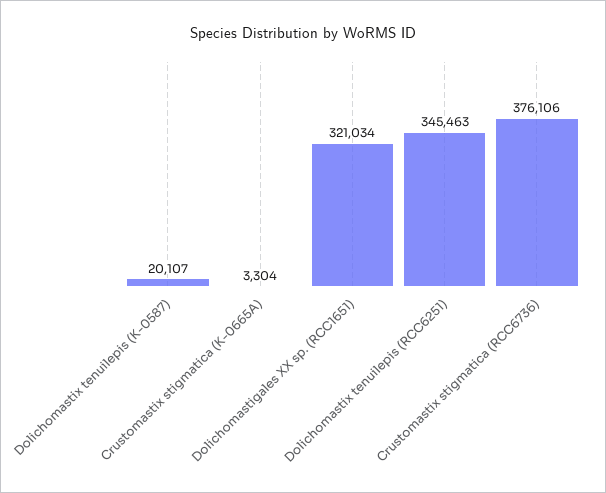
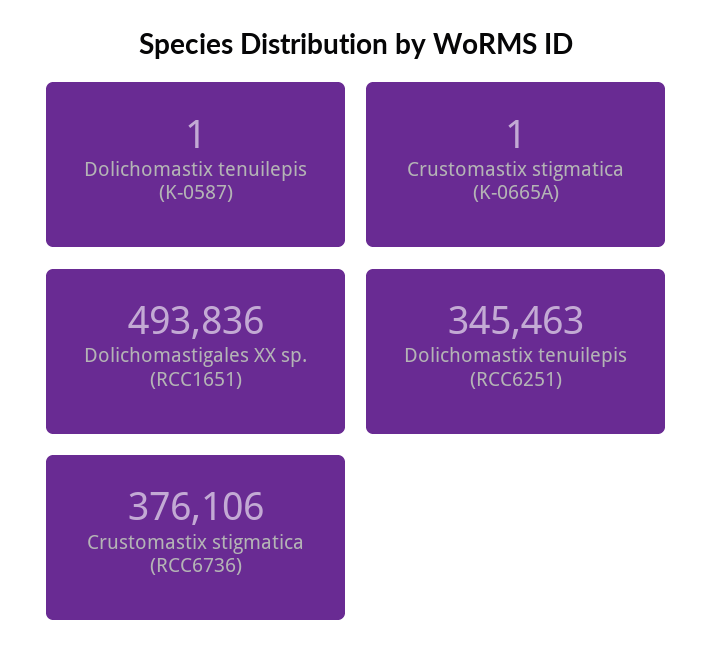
Dolichomastix tenuilepis (K-0587): 20107 -> 1
Crustomastix stigmatica (K-0665A): 3304 -> 1
Dolichomastigales XX sp. (RCC1651): 321034 -> 493836

